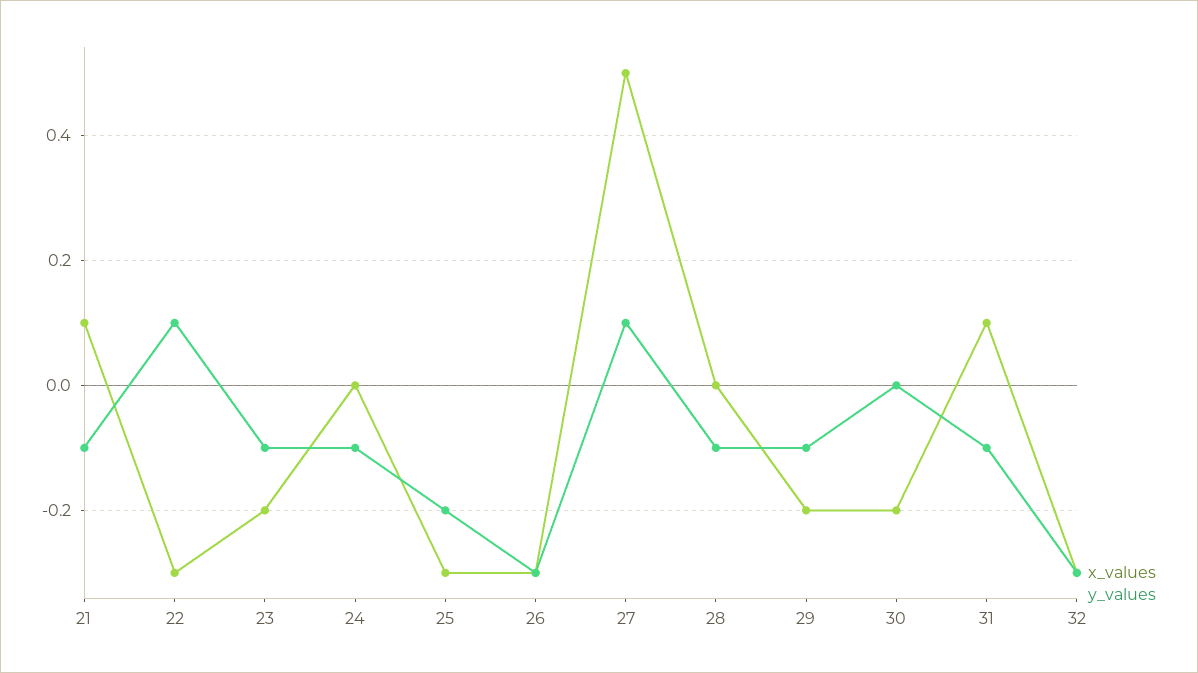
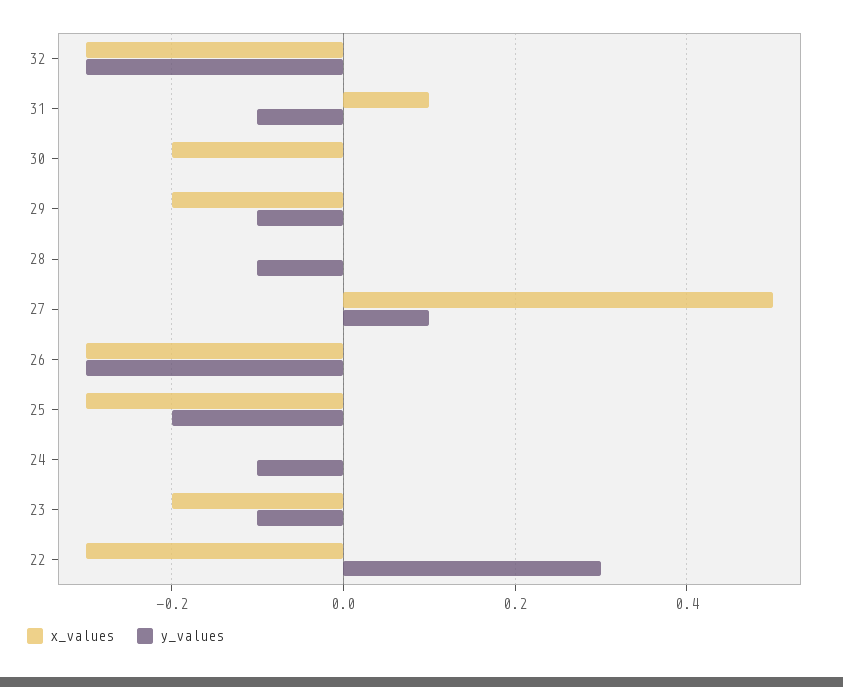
x_values, 21: 0.1 -> none
y_values, 21: -0.1 -> none
y_values, 22: 0.1 -> 0.3

